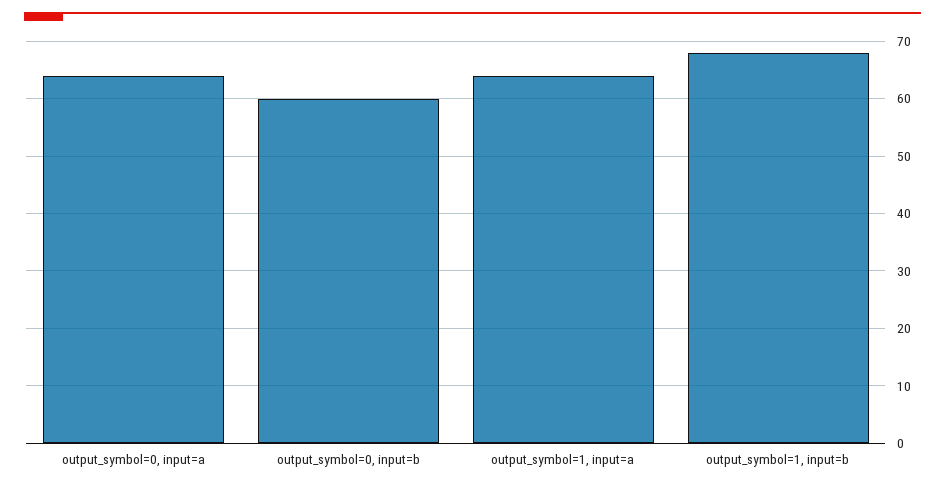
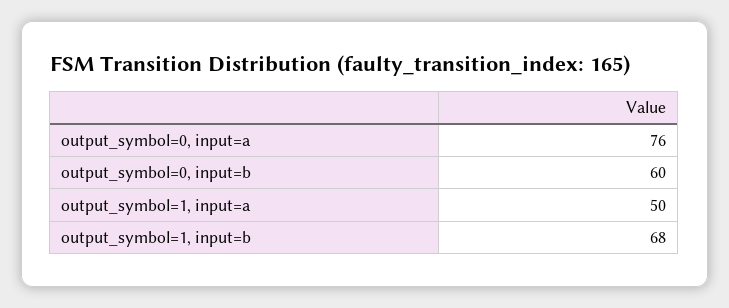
output_symbol=0, input=a: 65 -> 76
output_symbol=1, input=a: 65 -> 50

